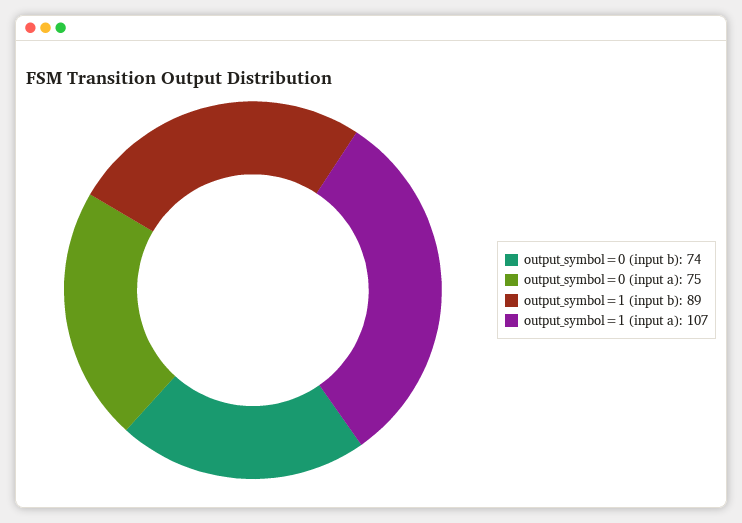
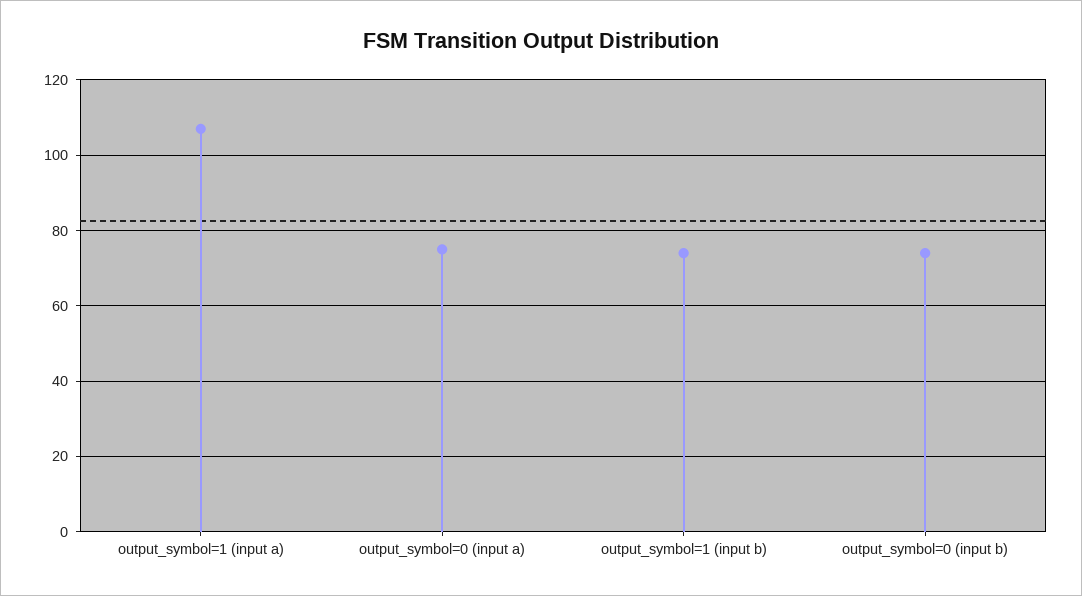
output_symbol=1 (input b): 89 -> 75

